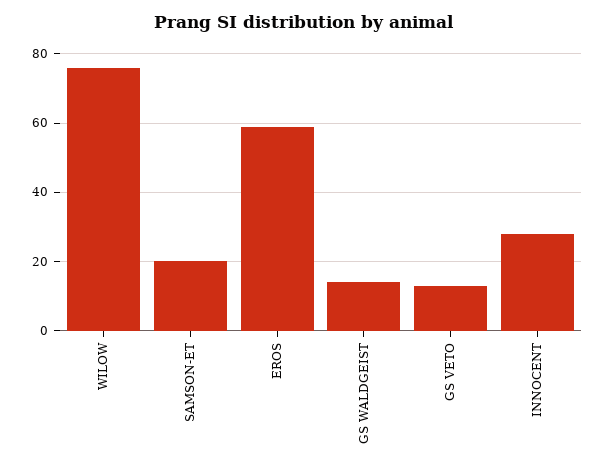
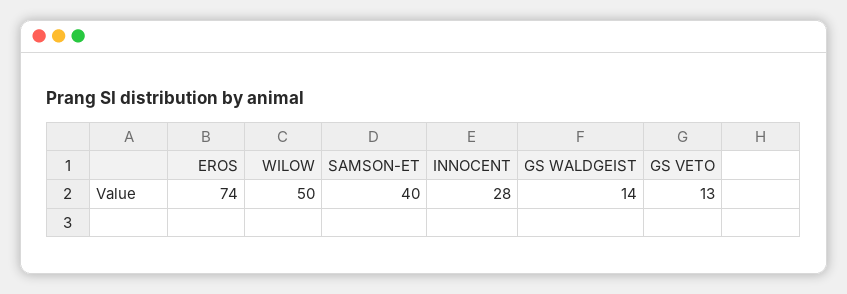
WILOW: 75 -> 50
SAMSON-ET: 20 -> 40
EROS: 60 -> 74

